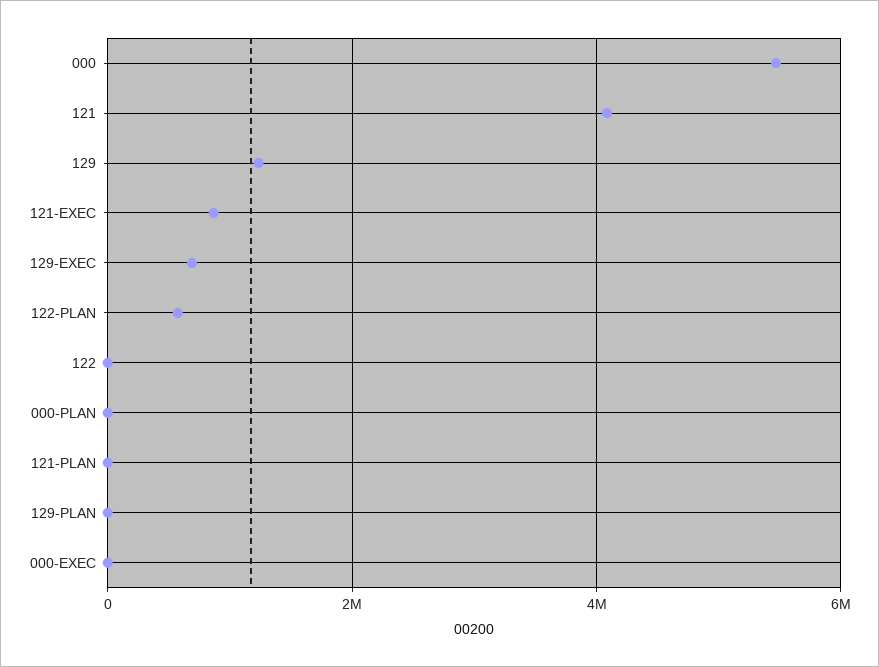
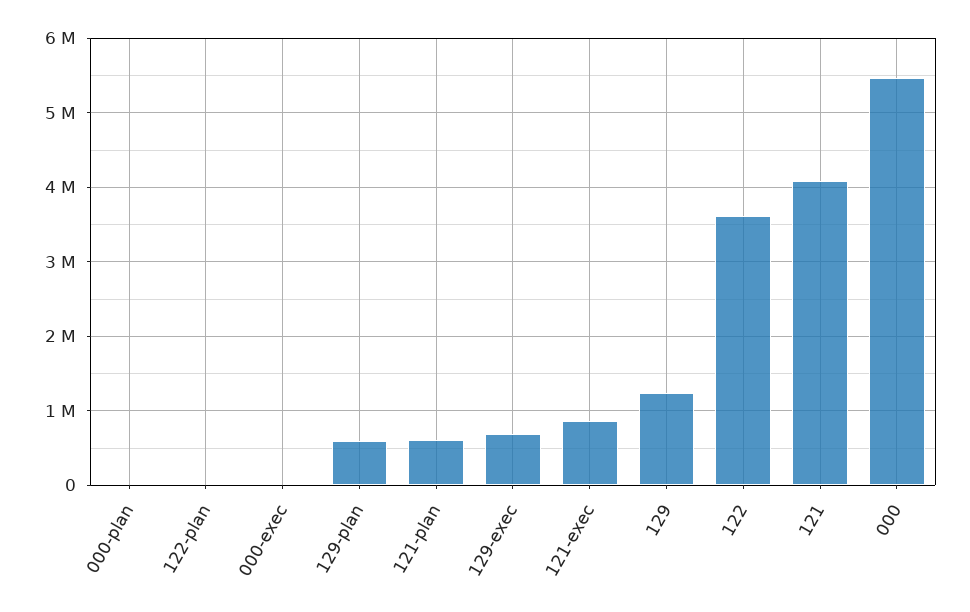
122-PLAN: 600000 -> 0
122: 0 -> 3600000
121-PLAN: 0 -> 600000
129-PLAN: 0 -> 600000

